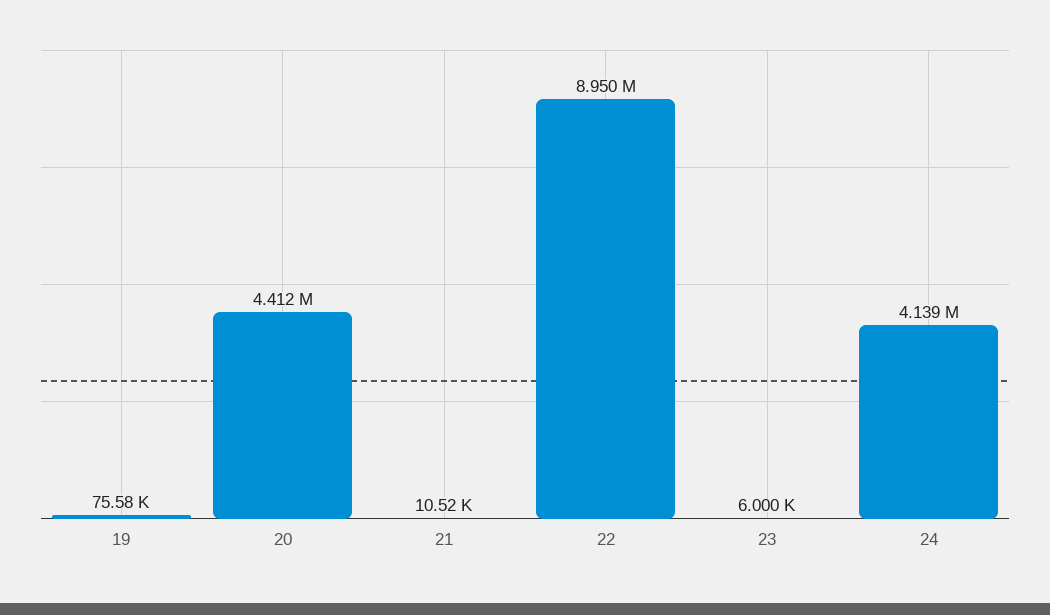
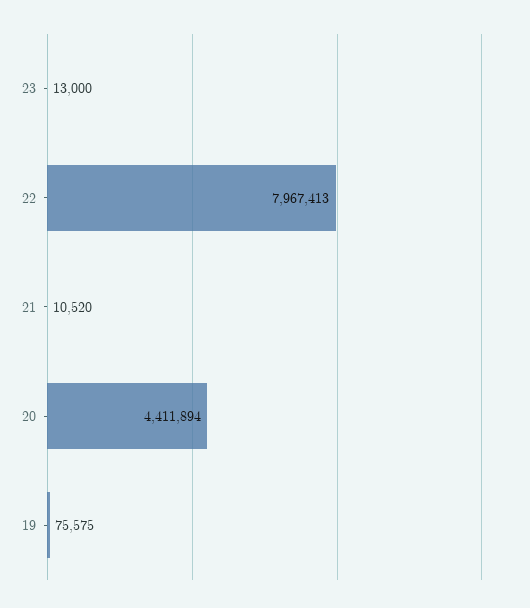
22: 8950000 -> 7967413
23: 6000 -> 13000
24: 4139000 -> none

